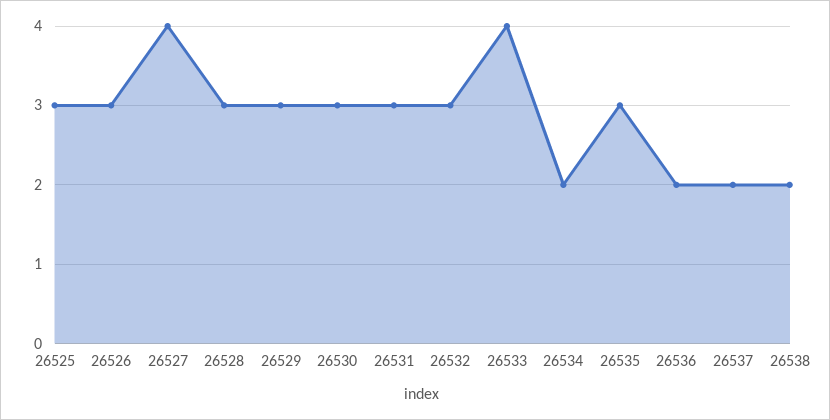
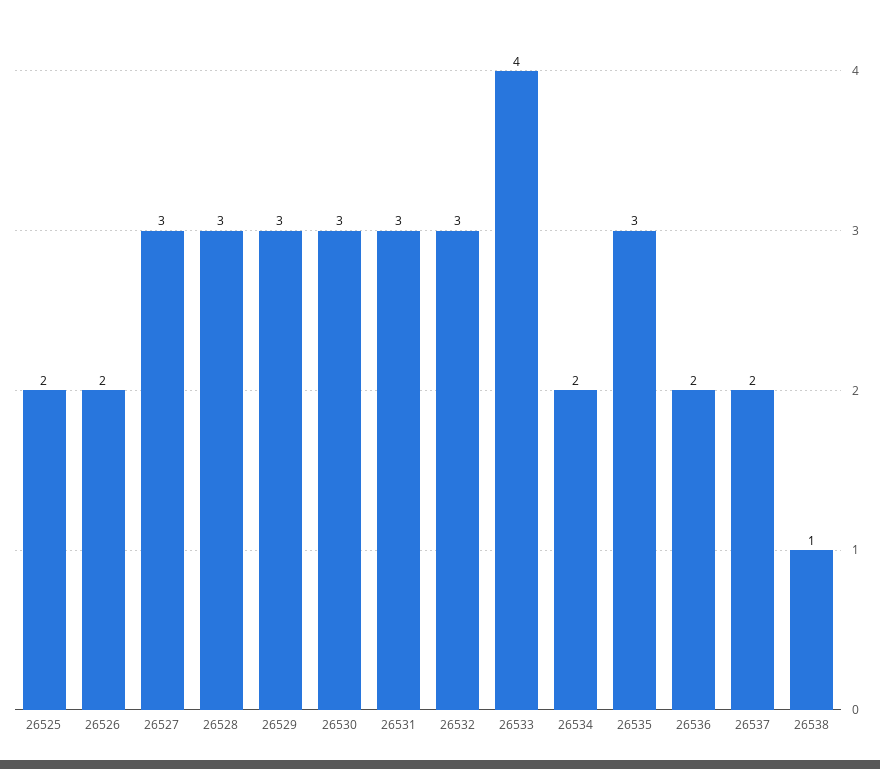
26525: 3 -> 2
26526: 3 -> 2
26527: 4 -> 3
26538: 2 -> 1

